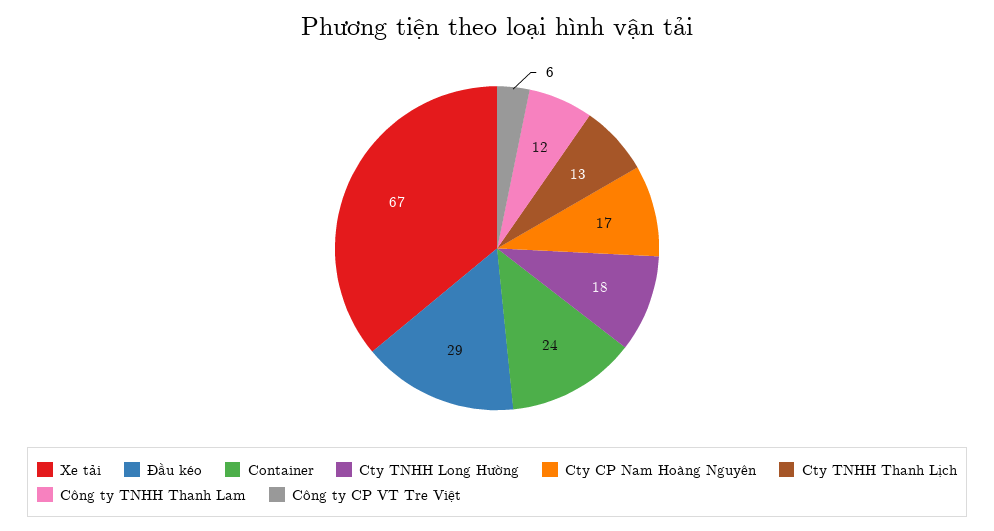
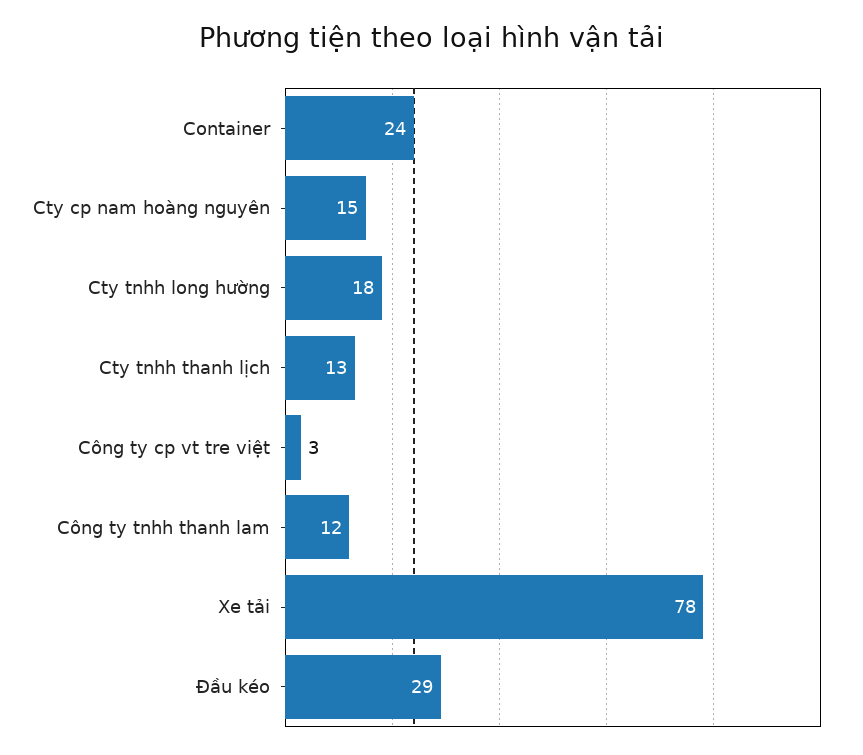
Xe tải: 67 -> 78
Cty CP Nam Hoàng Nguyên: 17 -> 15
Công ty CP VT Tre Việt: 6 -> 3

